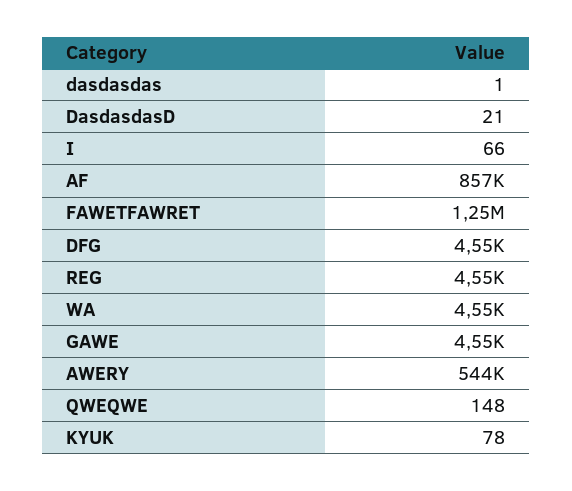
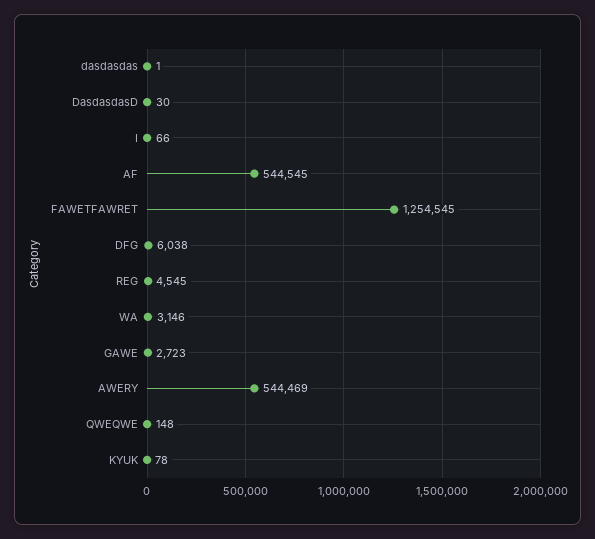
DasdasdasD: 21 -> 30
AF: 857000 -> 544545
DFG: 4550 -> 6038
WA: 4550 -> 3146
GAWE: 4550 -> 2723

